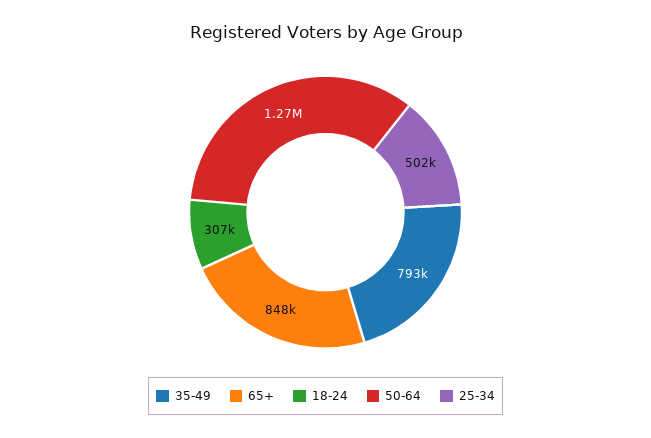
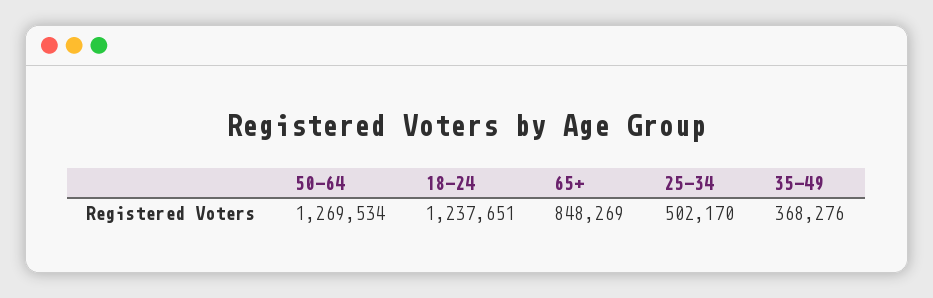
35-49: 793000 -> 368276
18-24: 307000 -> 1237651

